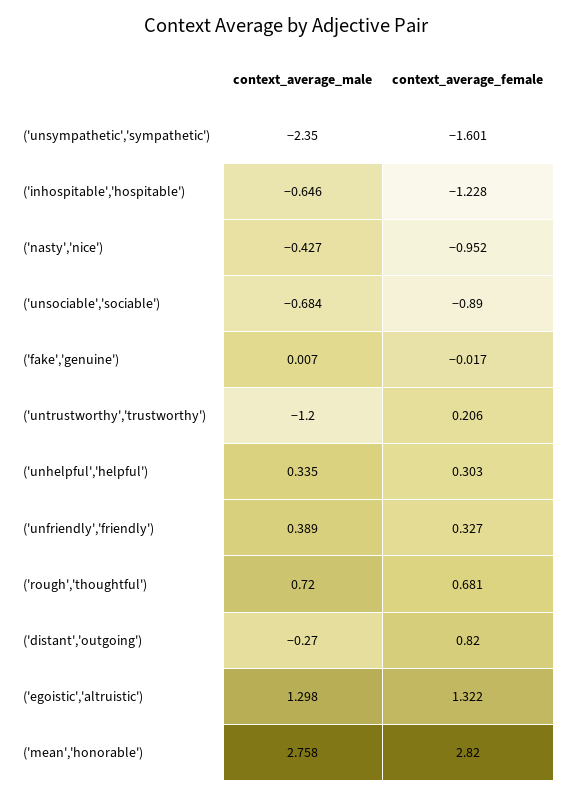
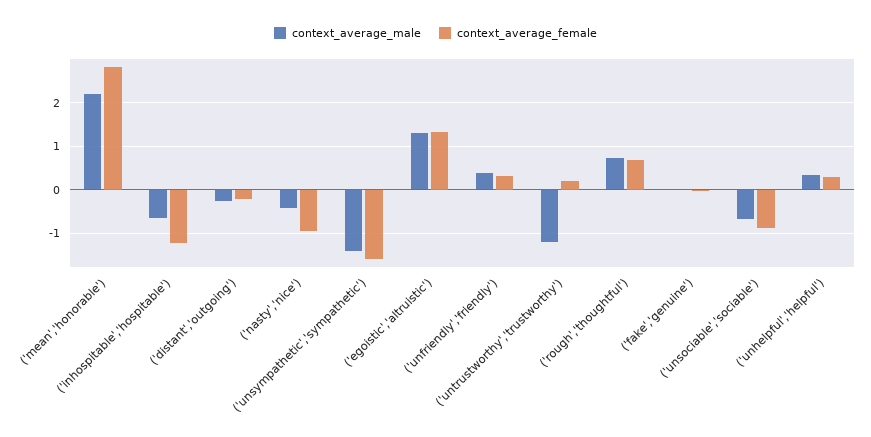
context_average_male, ('unsympathetic','sympathetic'): -2.35 -> -1.4
context_average_female, ('distant','outgoing'): 0.82 -> -0.2
context_average_male, ('mean','honorable'): 2.758 -> 2.2

